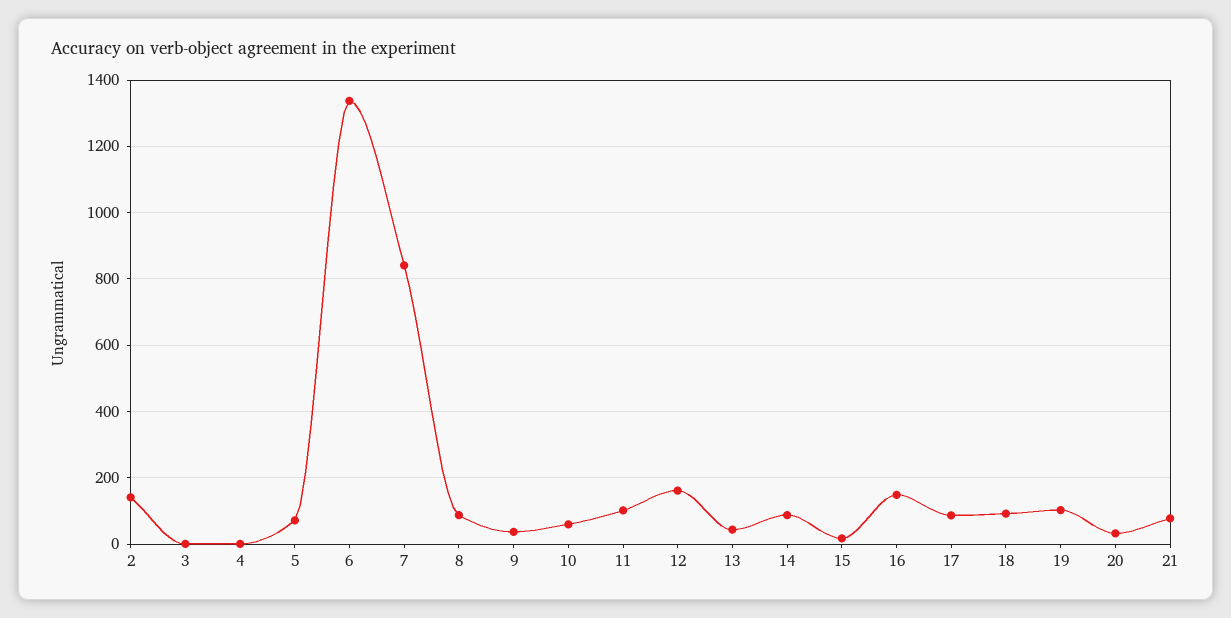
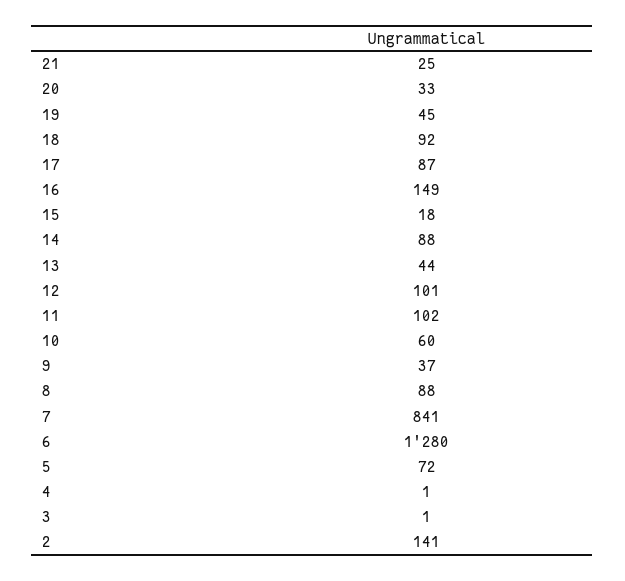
6: 1340 -> 1280
12: 160 -> 101
19: 100 -> 45
21: 80 -> 25

